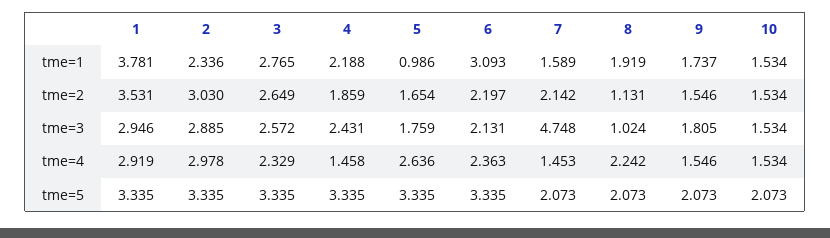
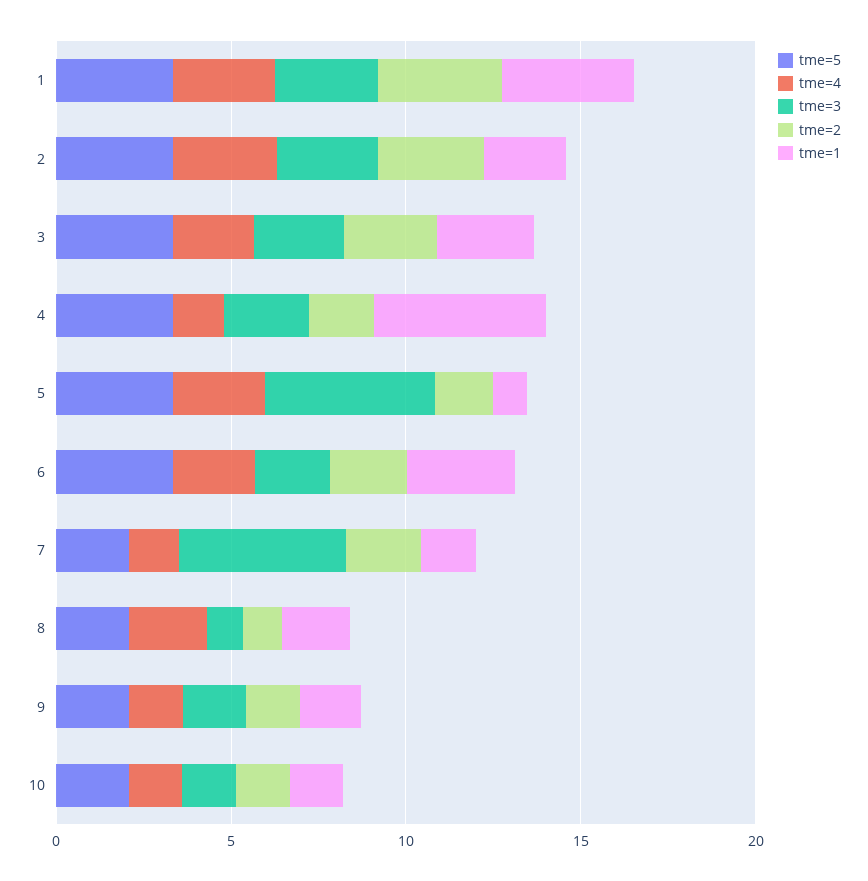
tme=1, 4: 2.188 -> 5
tme=3, 5: 1.759 -> 5

